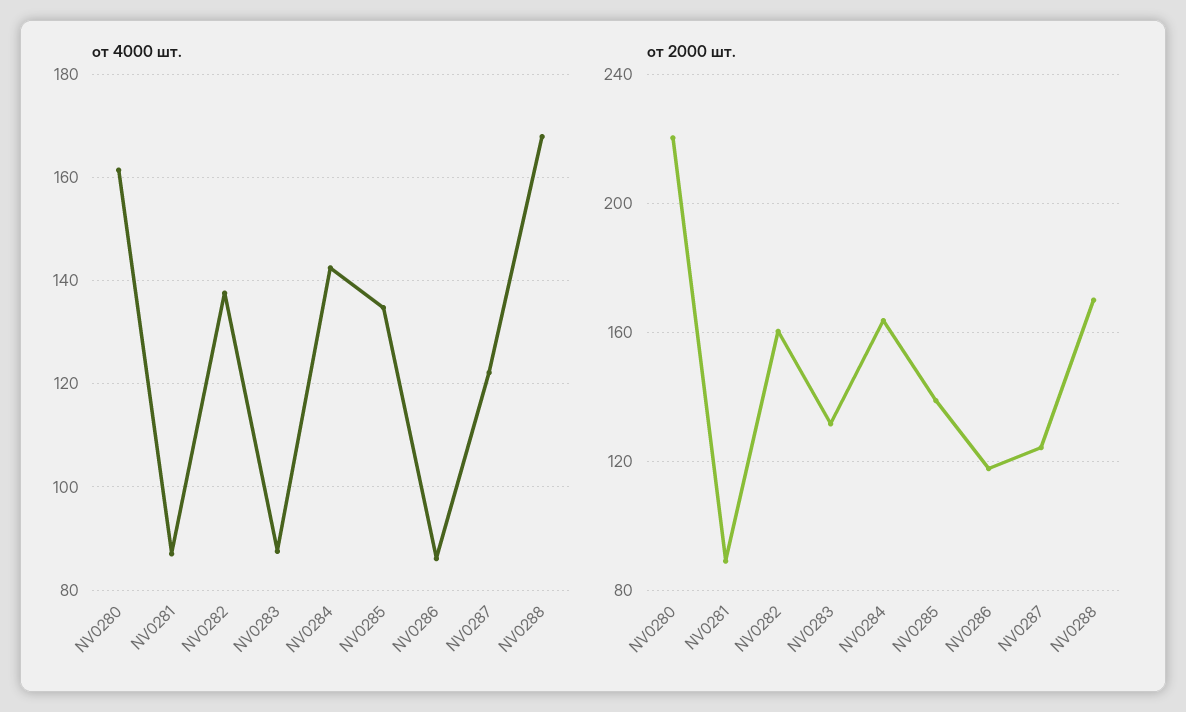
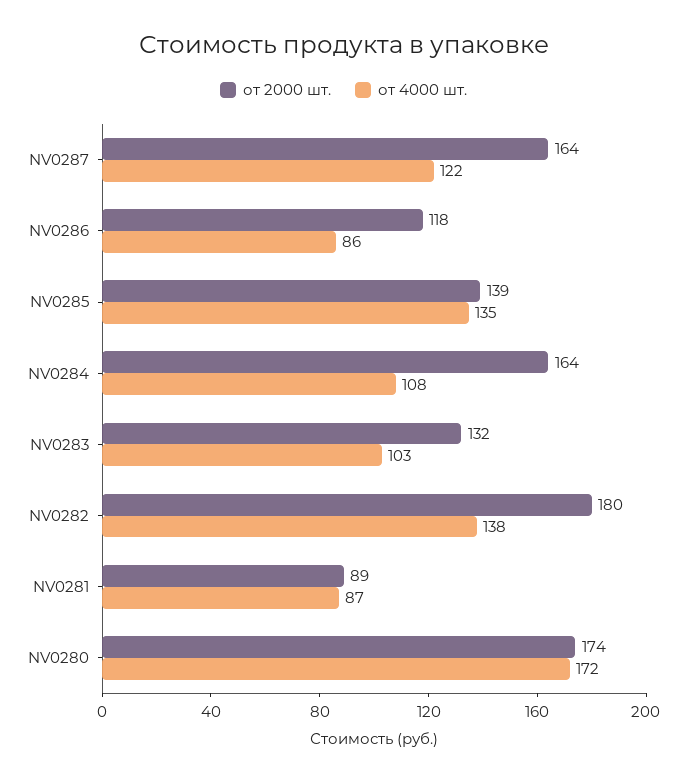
от 4000 шт., NV0280: 162 -> 172
от 4000 шт., NV0283: 88 -> 103
от 4000 шт., NV0284: 142 -> 108
от 4000 шт., NV0288: 168 -> none
от 2000 шт., NV0280: 220 -> 174
от 2000 шт., NV0282: 160 -> 180
от 2000 шт., NV0287: 125 -> 164
от 2000 шт., NV0288: 170 -> none

